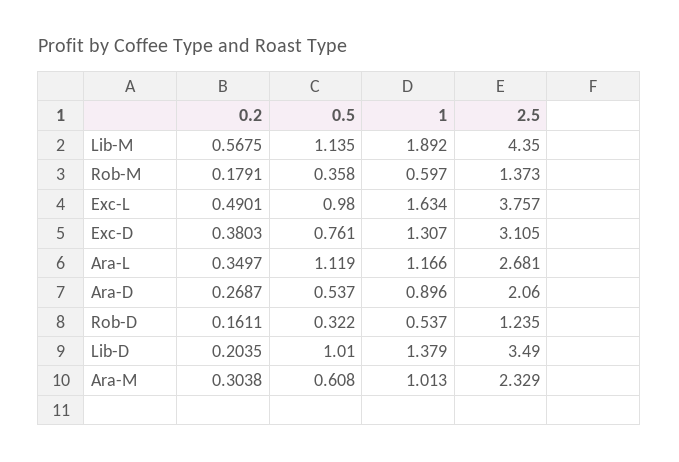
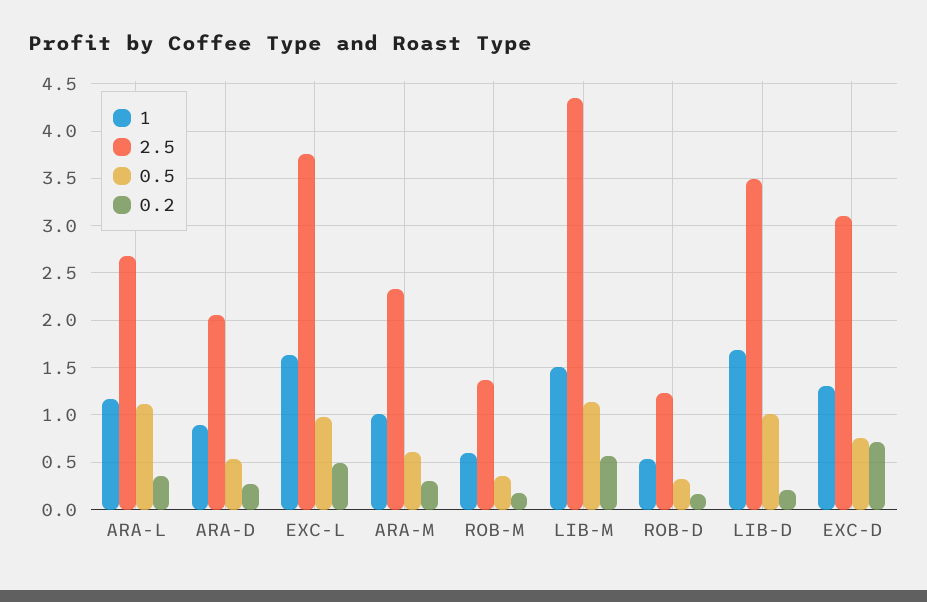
1, Lib-M: 1.892 -> 1.5
0.2, Exc-D: 0.3803 -> 0.7
1, Lib-D: 1.379 -> 1.7

